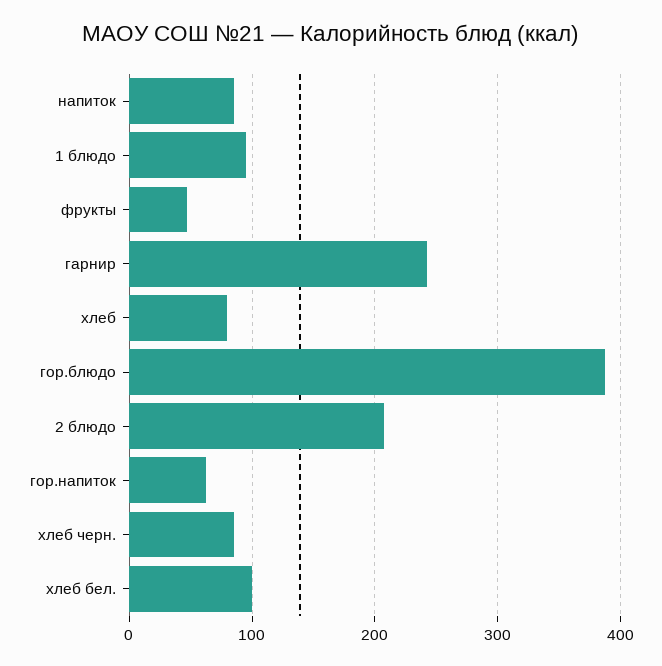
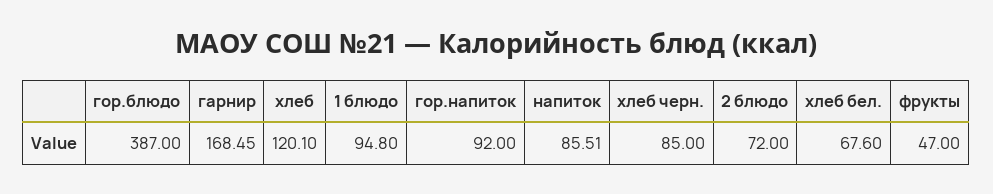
гарнир: 240 -> 168.45
хлеб: 80 -> 120.1
2 блюдо: 210 -> 72
гор.напиток: 60 -> 92
хлеб бел.: 100 -> 67.6

